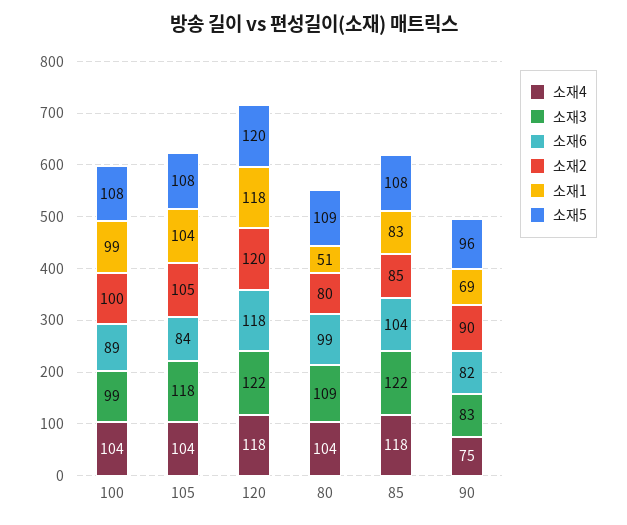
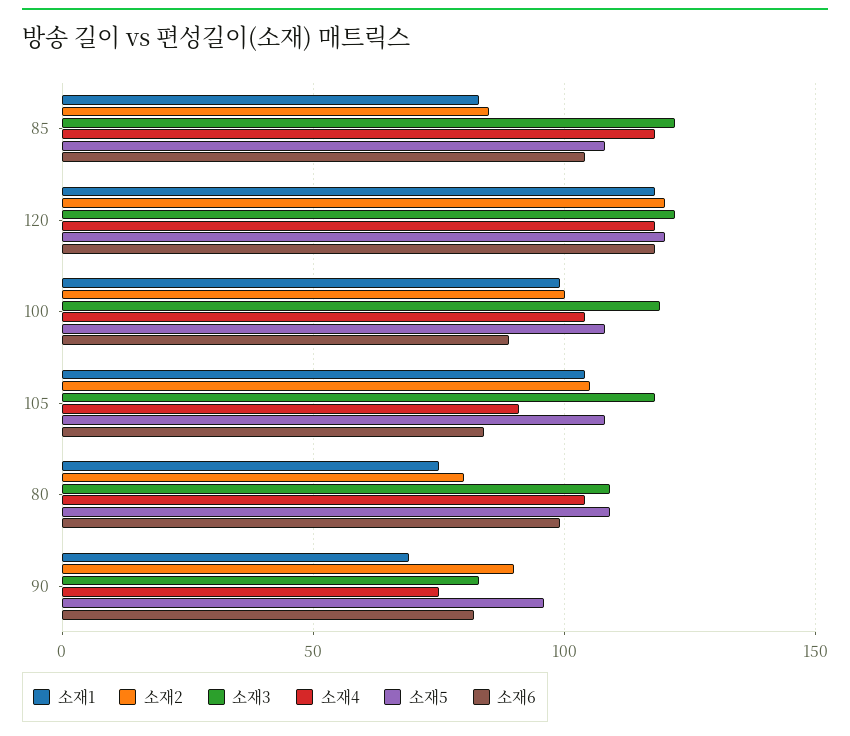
소재3, 100: 99 -> 120
소재4, 105: 104 -> 90
소재1, 80: 51 -> 75

